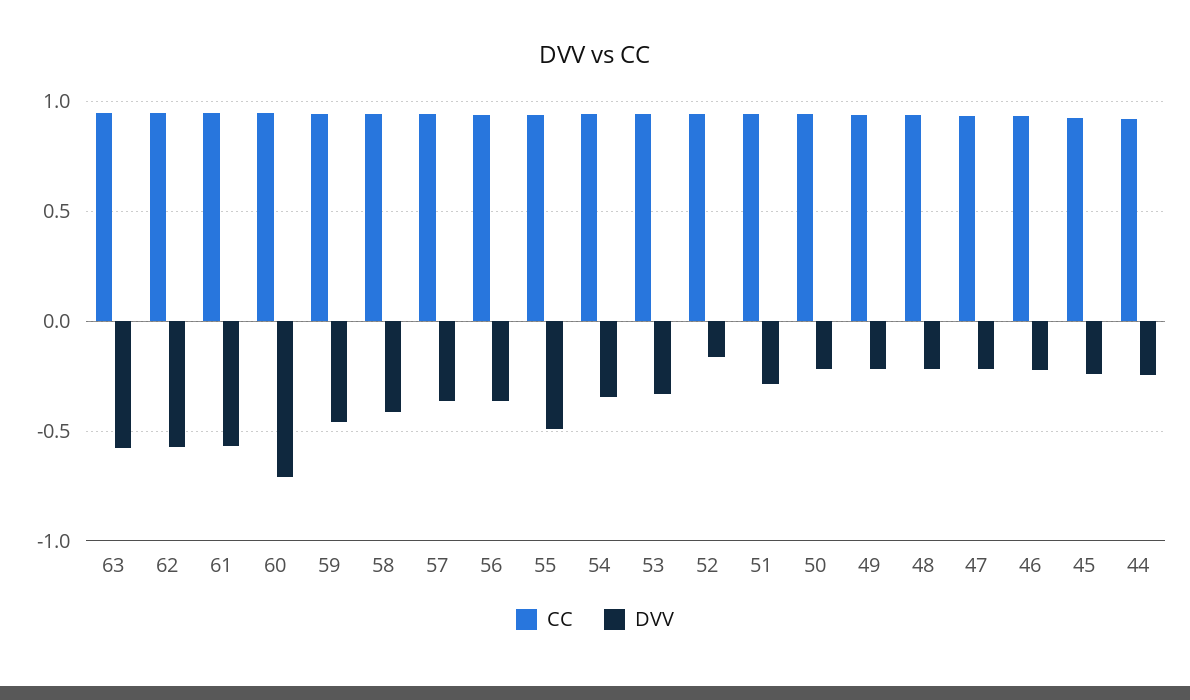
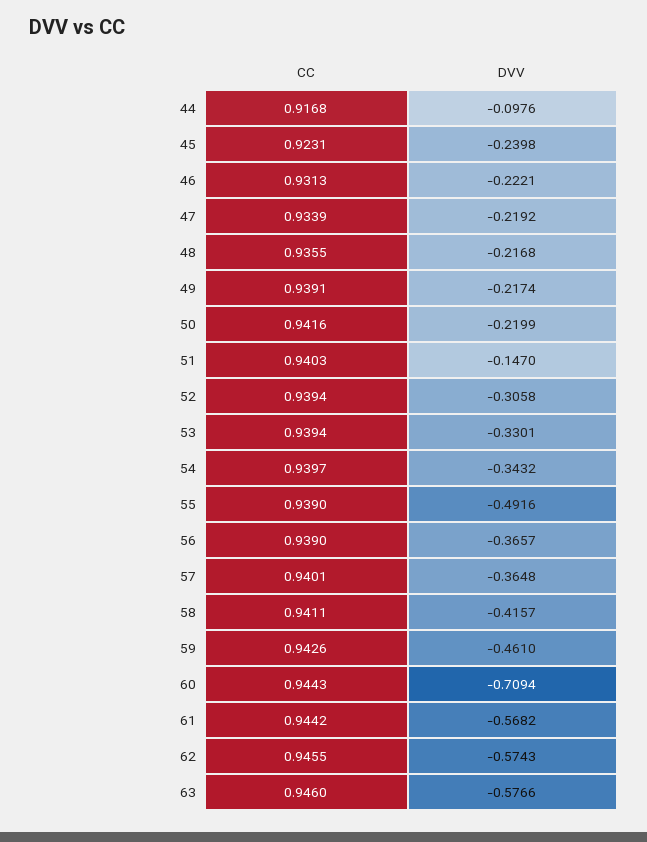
DVV, 52: -0.15 -> -0.3058
DVV, 51: -0.3 -> -0.147
DVV, 44: -0.25 -> -0.0976

